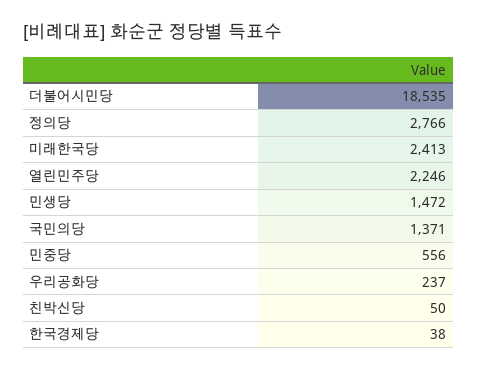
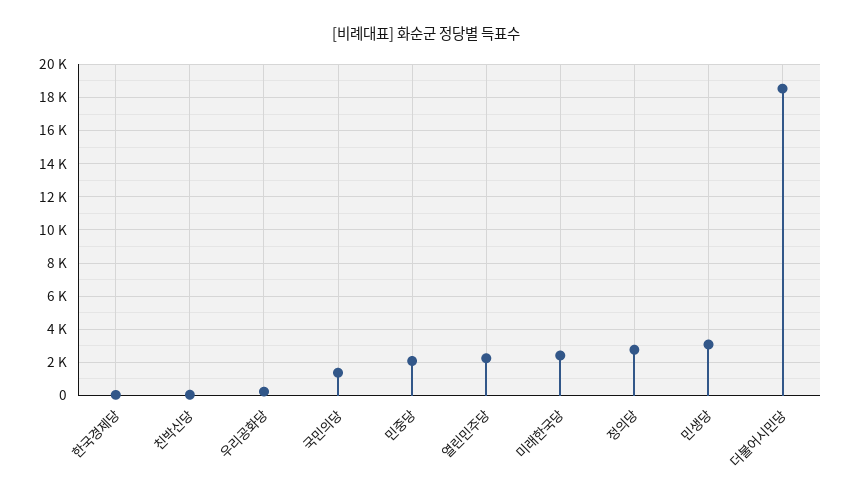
민생당: 1472 -> 3000
민중당: 556 -> 2000

